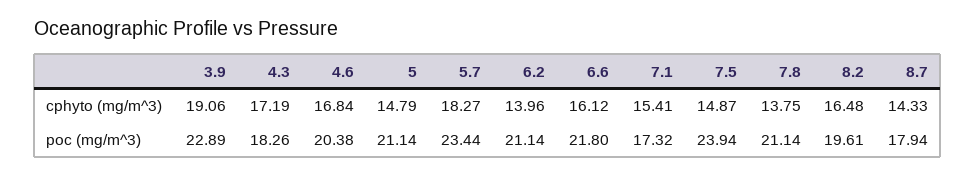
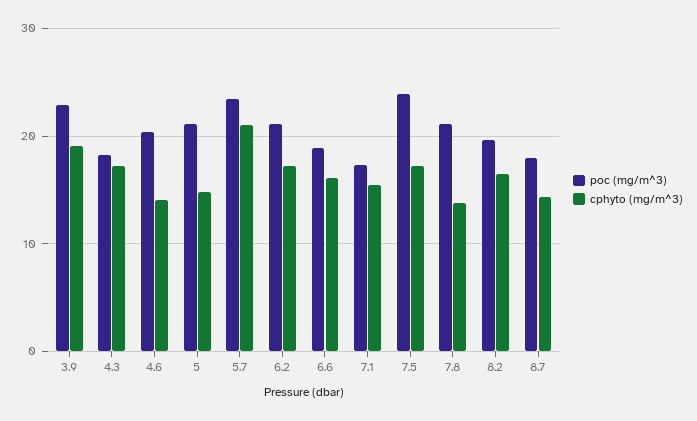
cphyto (mg/m^3), 4.6: 16.84 -> 14
cphyto (mg/m^3), 5.7: 18.27 -> 21
cphyto (mg/m^3), 6.2: 13.96 -> 17
cphyto (mg/m^3), 7.5: 14.87 -> 17
poc (mg/m^3), 6.6: 21.8 -> 19

